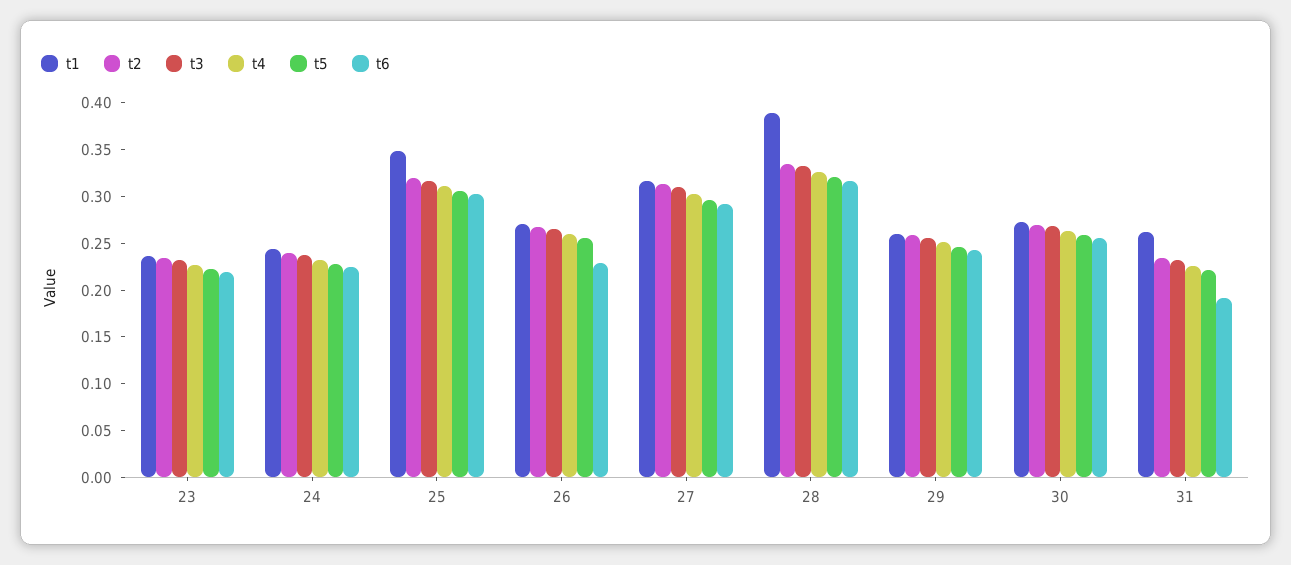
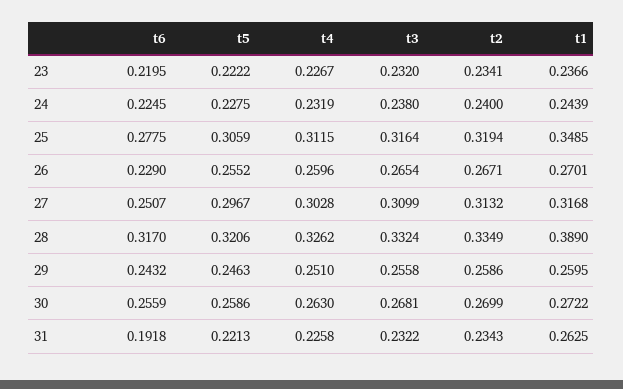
t6, 25: 0.3 -> 0.2775
t6, 27: 0.29 -> 0.2507

